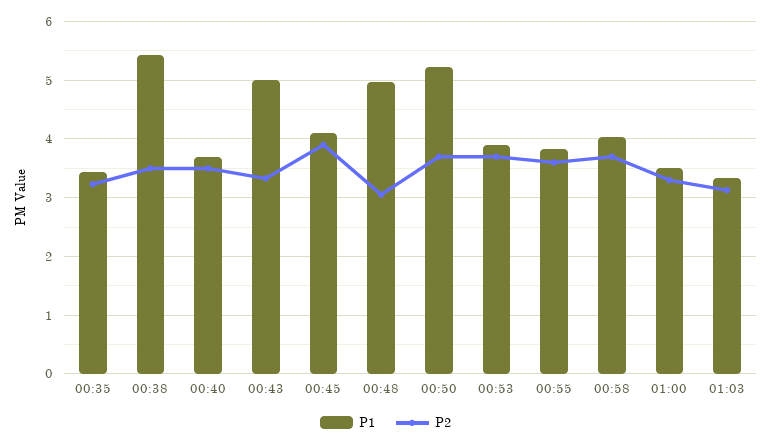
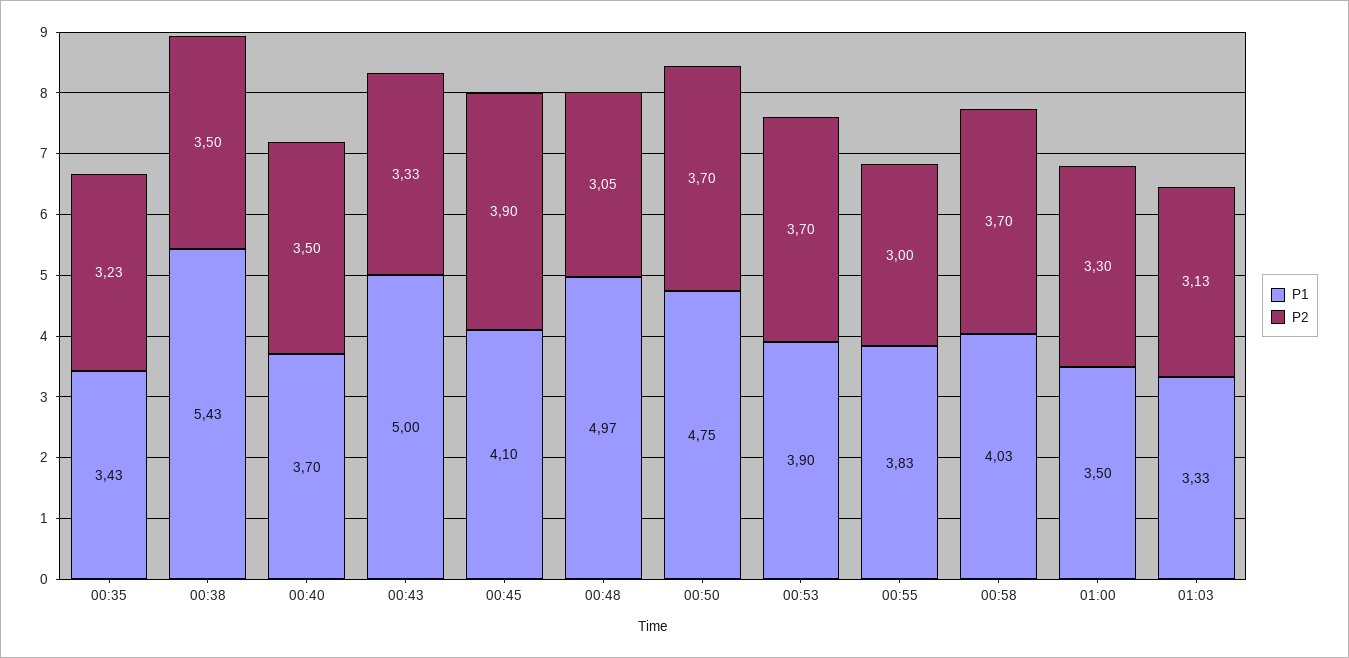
P1, 00:50: 5.2 -> 4.75
P2, 00:55: 3.6 -> 3

